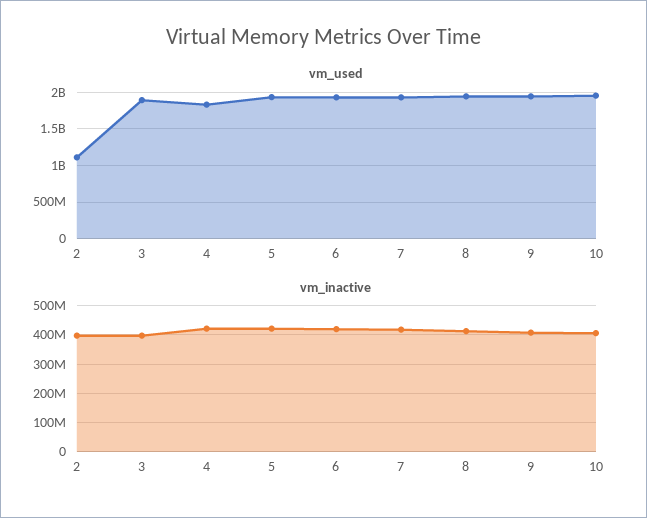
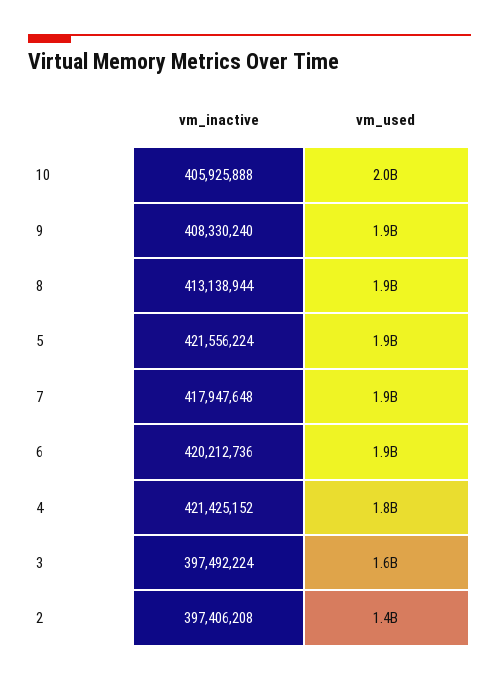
vm_used, 2: 1100000000 -> 1400000000
vm_used, 3: 1900000000 -> 1600000000

